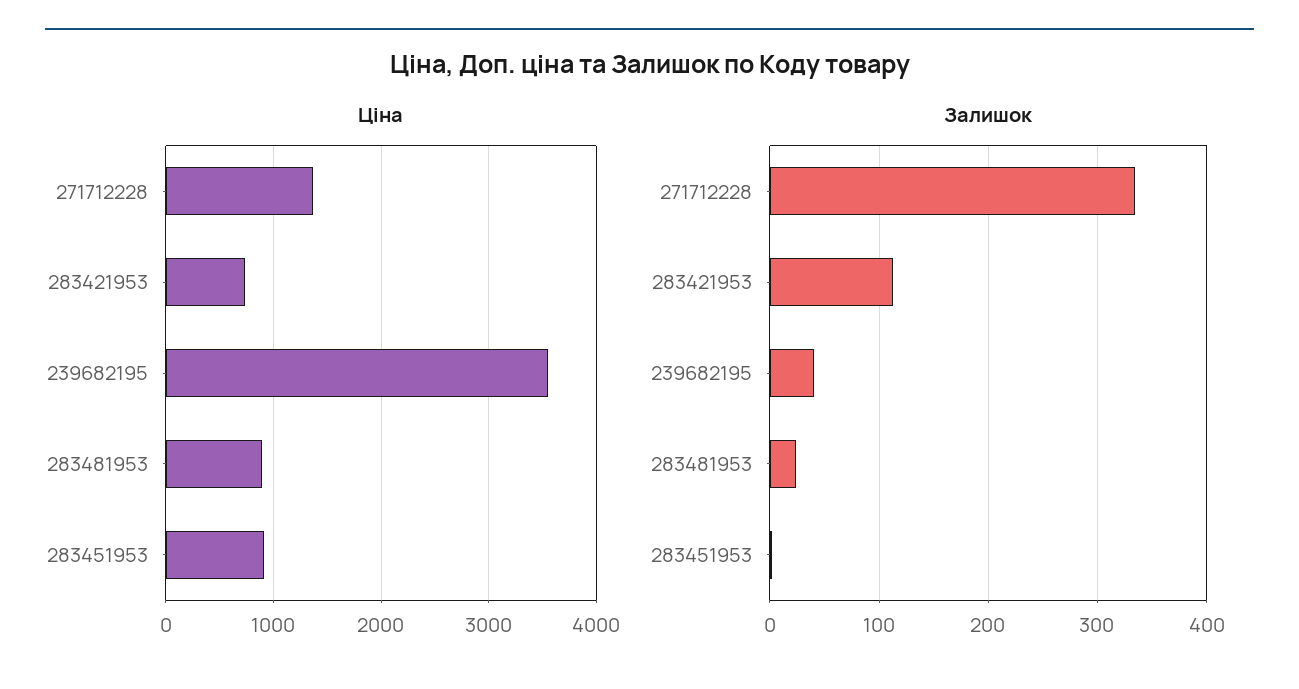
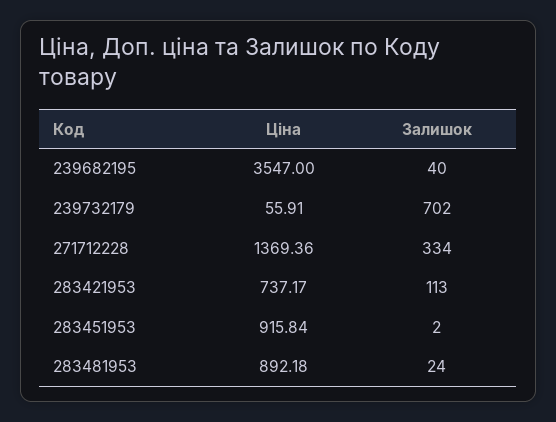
Ціна, 239732179: none -> 55.91
Залишок, 239732179: none -> 702

